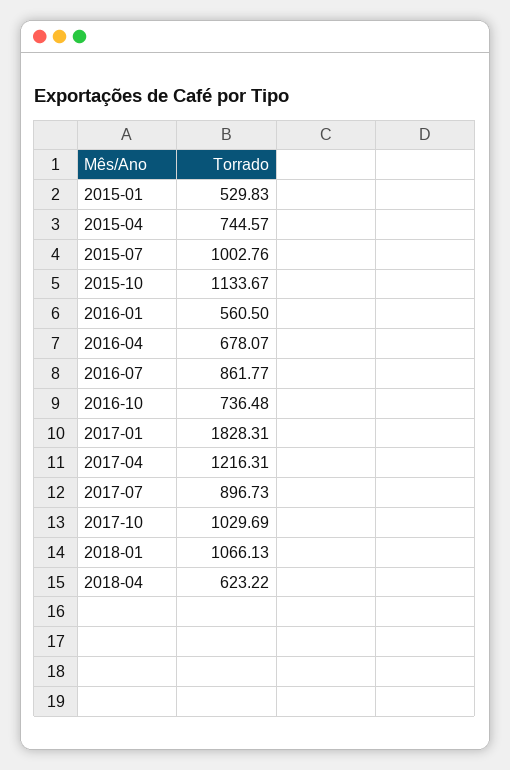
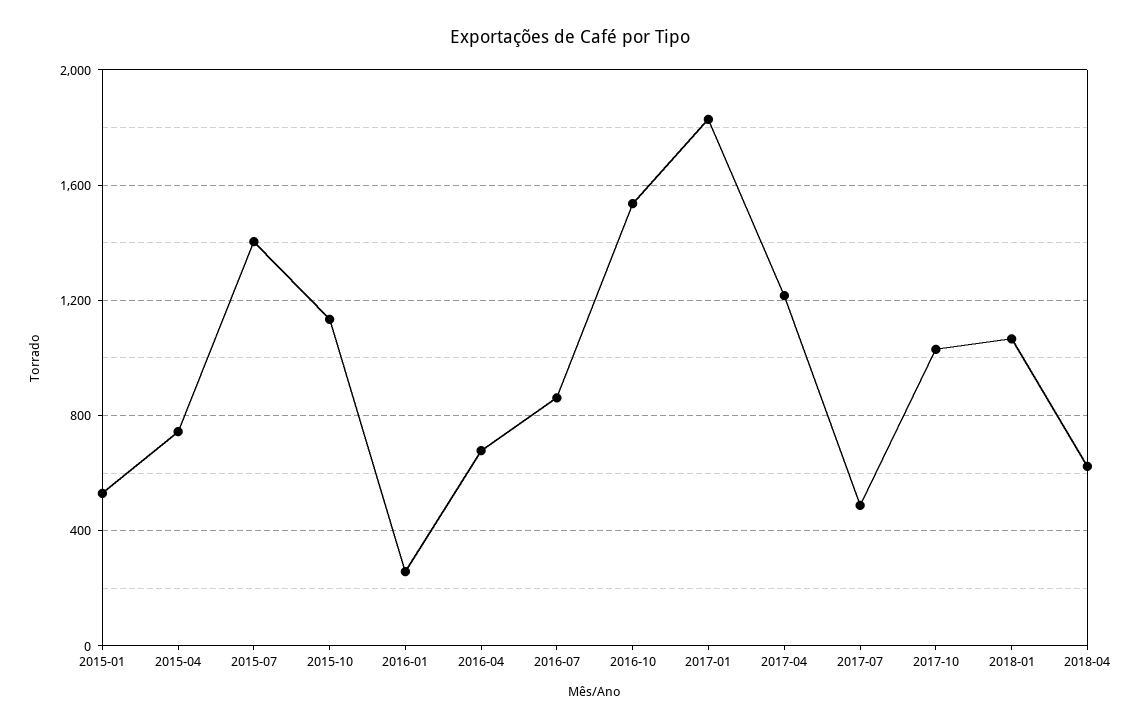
2015-07: 1002.76 -> 1400
2016-01: 560.5 -> 250
2016-10: 736.48 -> 1550
2017-07: 896.73 -> 500

